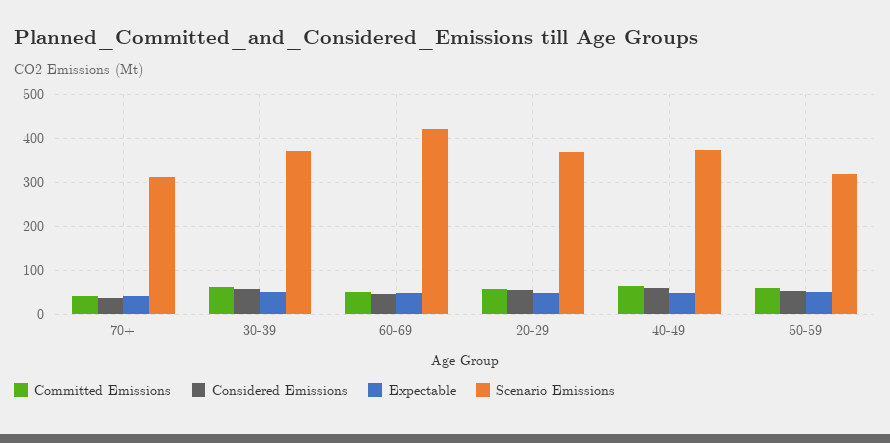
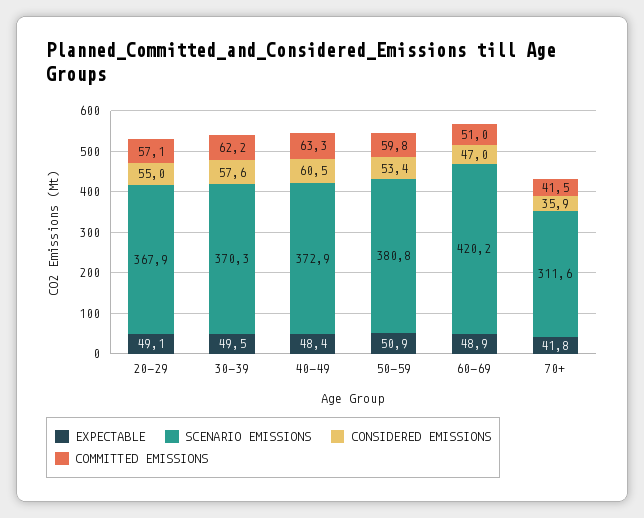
Scenario Emissions, 50-59: 320 -> 380.8

